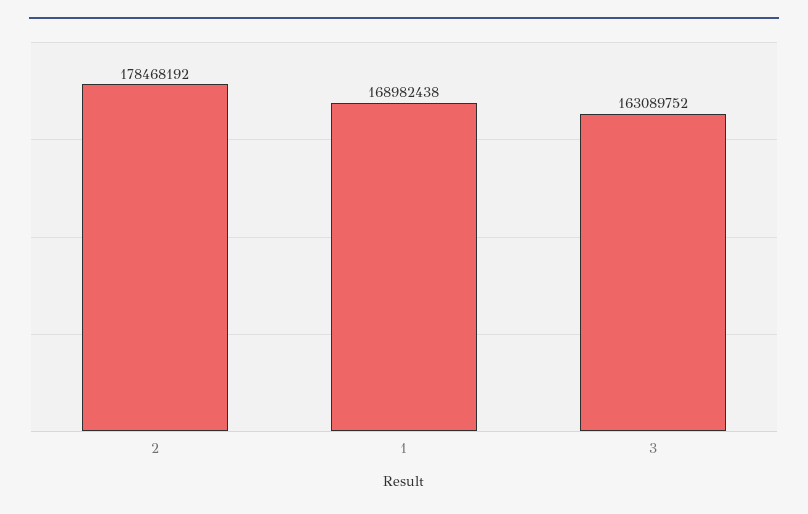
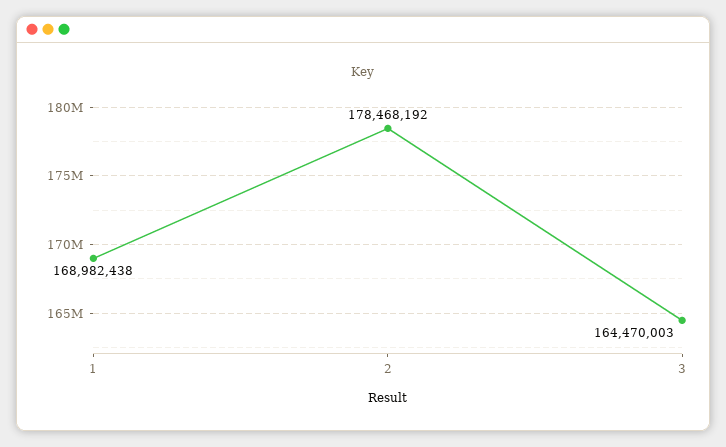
3: 163089752 -> 164470003

